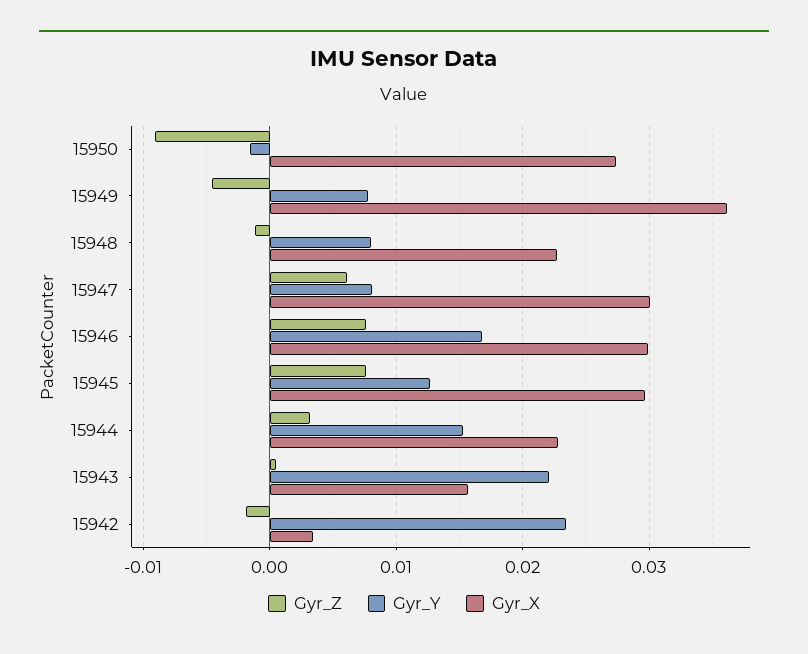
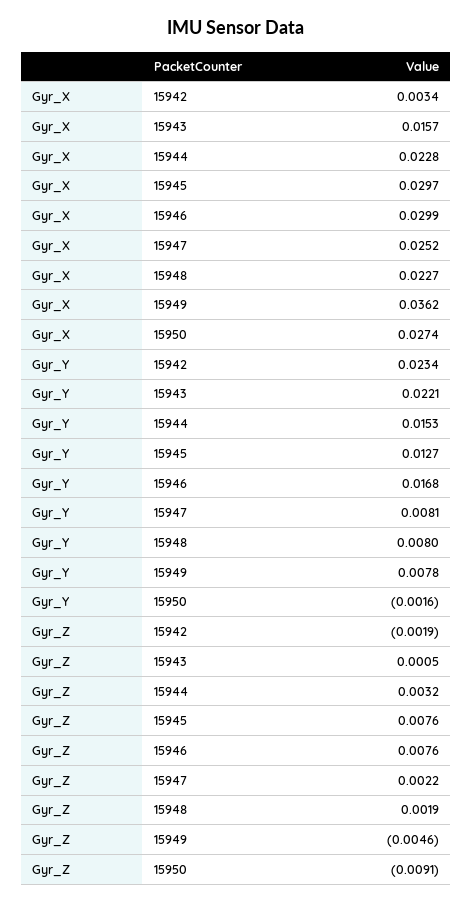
Gyr_Z, 15948: -0.001 -> 0.0019
Gyr_Z, 15947: 0.006 -> 0.0022
Gyr_X, 15947: 0.03 -> 0.0252

